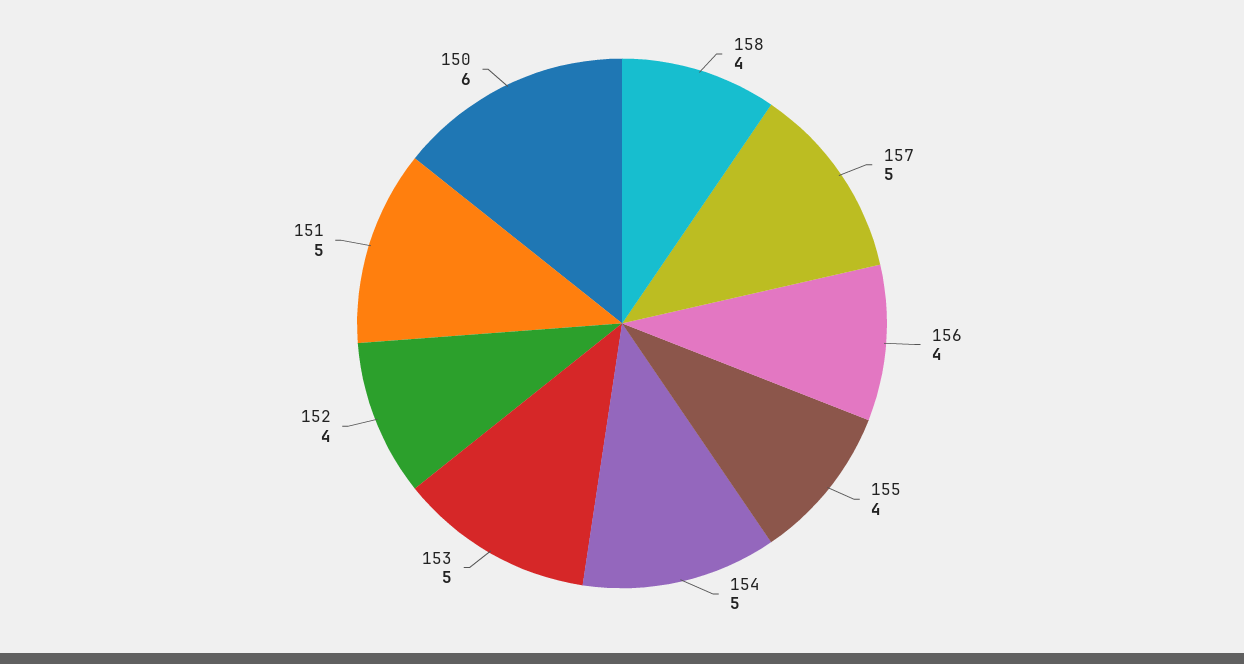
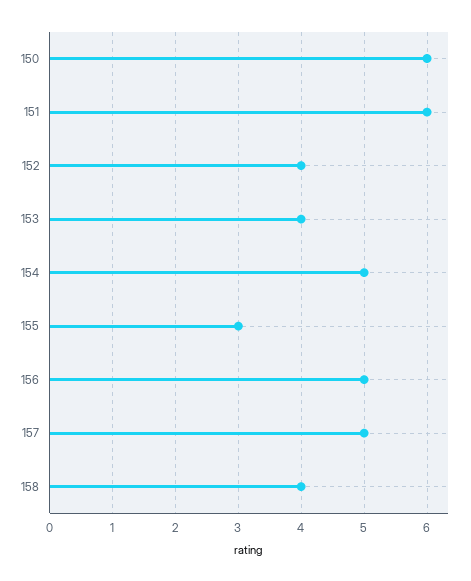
156: 4 -> 5
155: 4 -> 3
153: 5 -> 4
151: 5 -> 6

